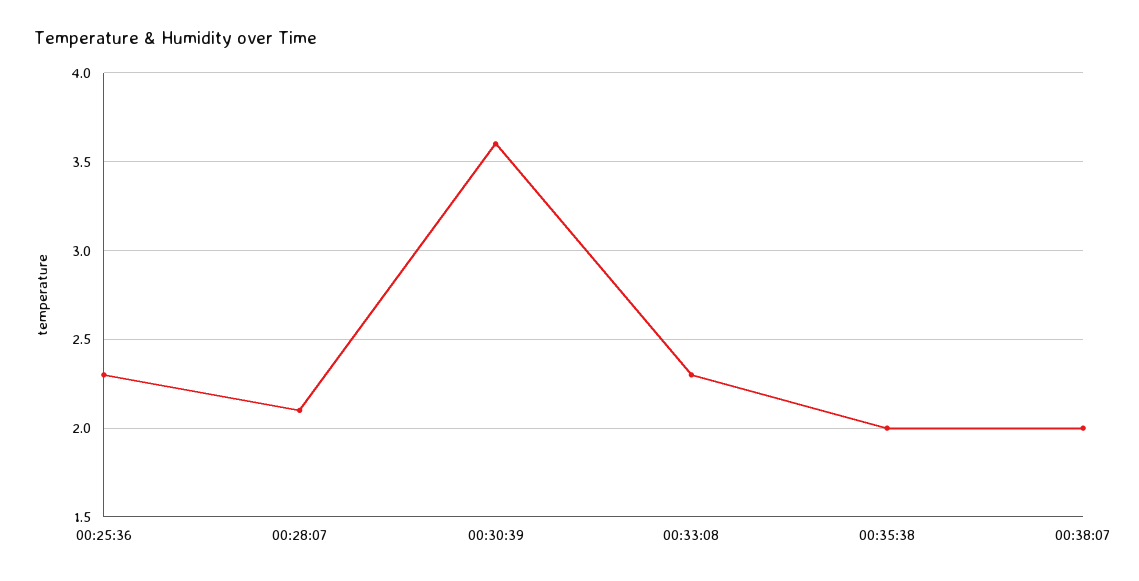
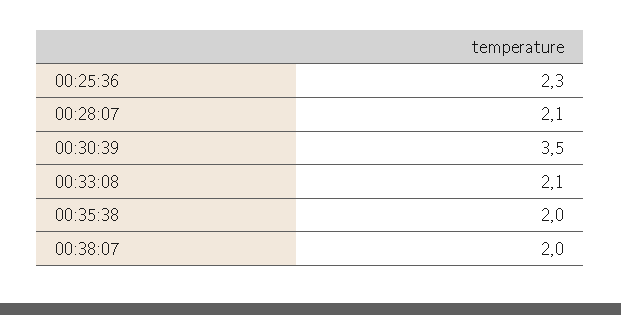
00:30:39: 3.6 -> 3.5
00:33:08: 2.3 -> 2.1

